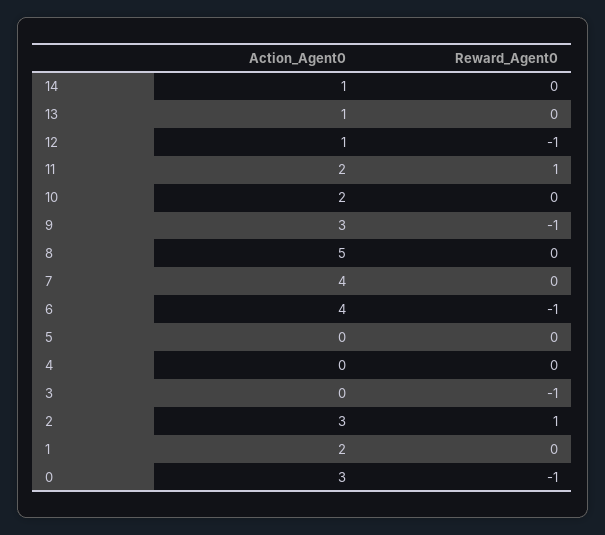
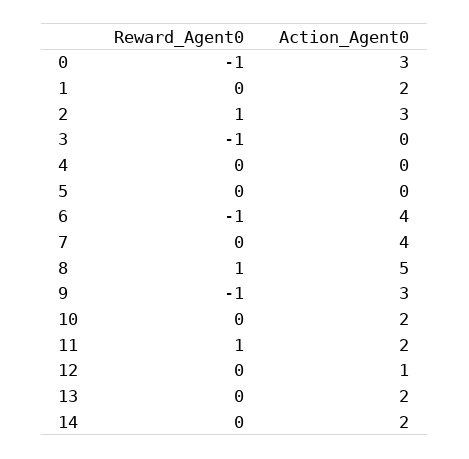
Action_Agent0, 14: 1 -> 2
Action_Agent0, 13: 1 -> 2
Reward_Agent0, 12: -1 -> 0
Reward_Agent0, 8: 0 -> 1

